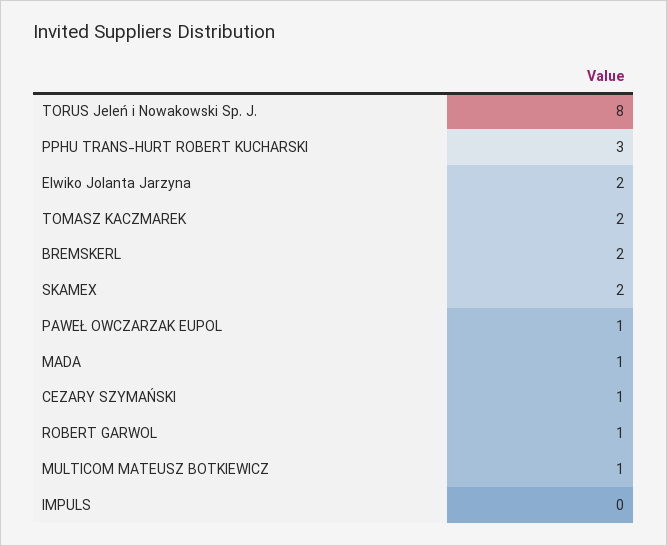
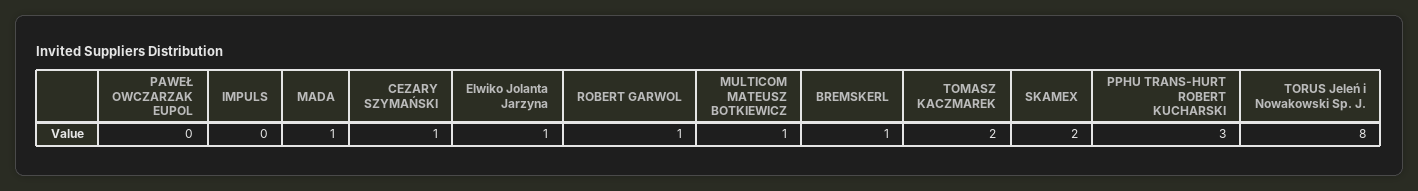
Elwiko Jolanta Jarzyna: 2 -> 1
BREMSKERL: 2 -> 1
PAWEŁ OWCZARZAK EUPOL: 1 -> 0

